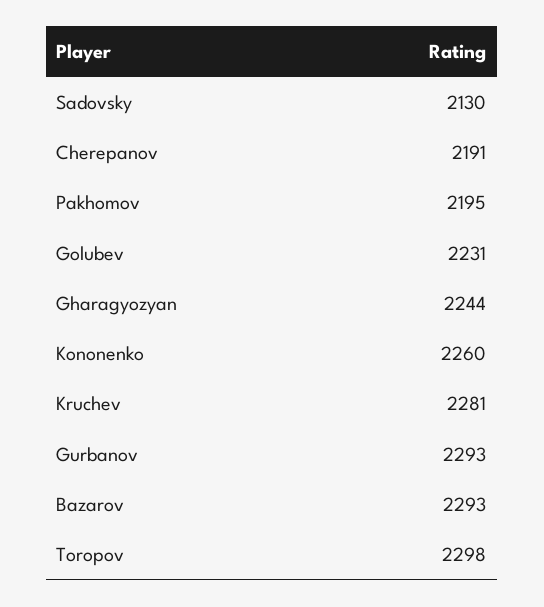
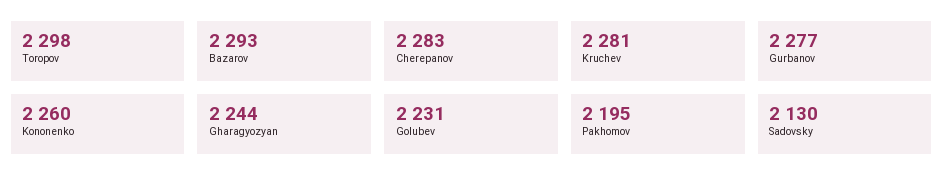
Cherepanov: 2191 -> 2283
Gurbanov: 2293 -> 2277

